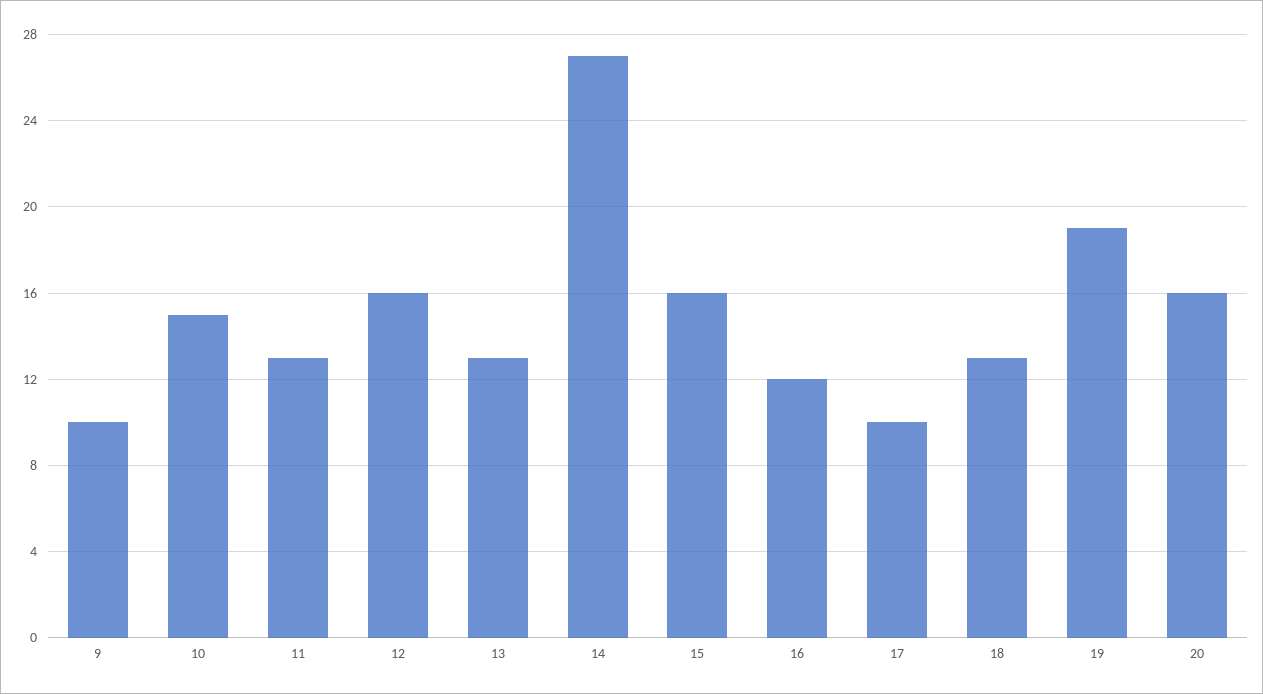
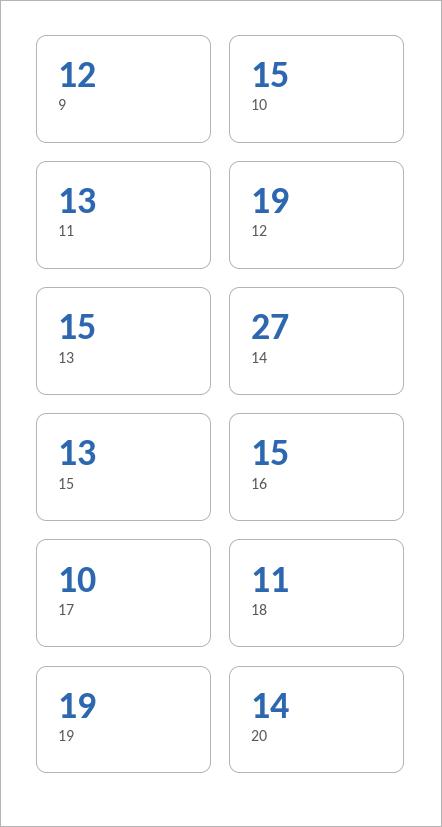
9: 10 -> 12
12: 16 -> 19
13: 13 -> 15
15: 16 -> 13
16: 12 -> 15
18: 13 -> 11
20: 16 -> 14

